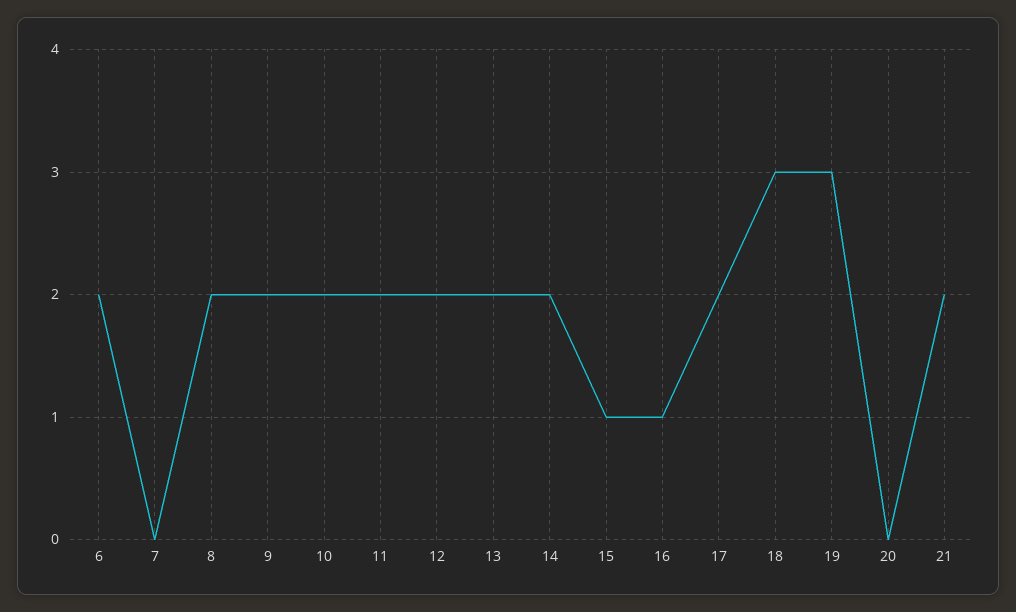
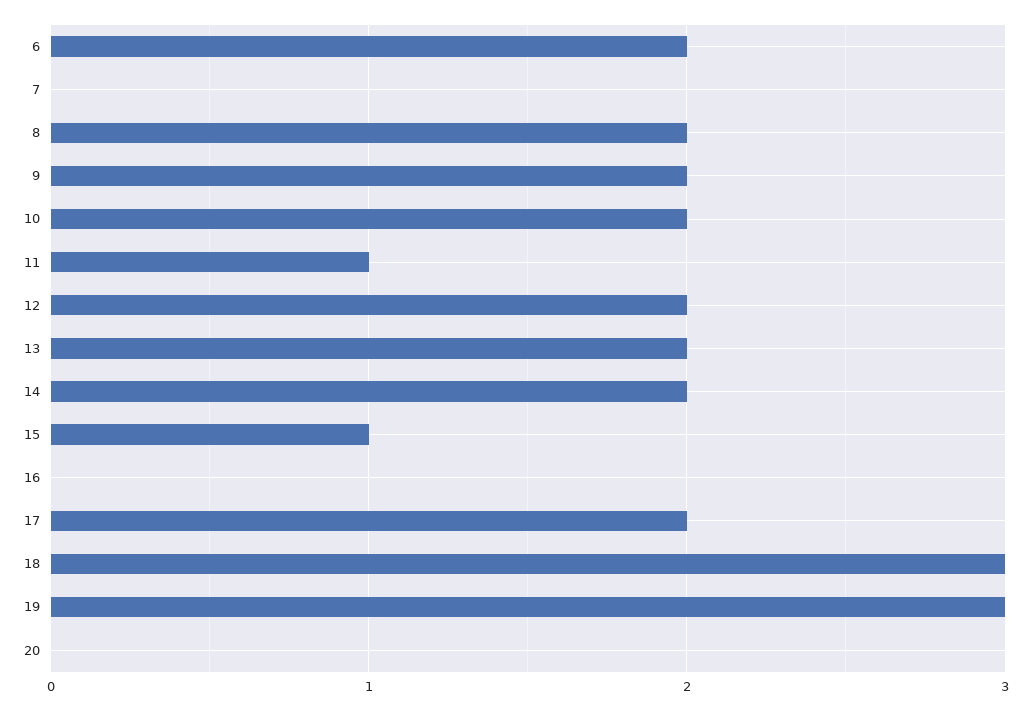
11: 2 -> 1
16: 1 -> 0
21: 2 -> none

